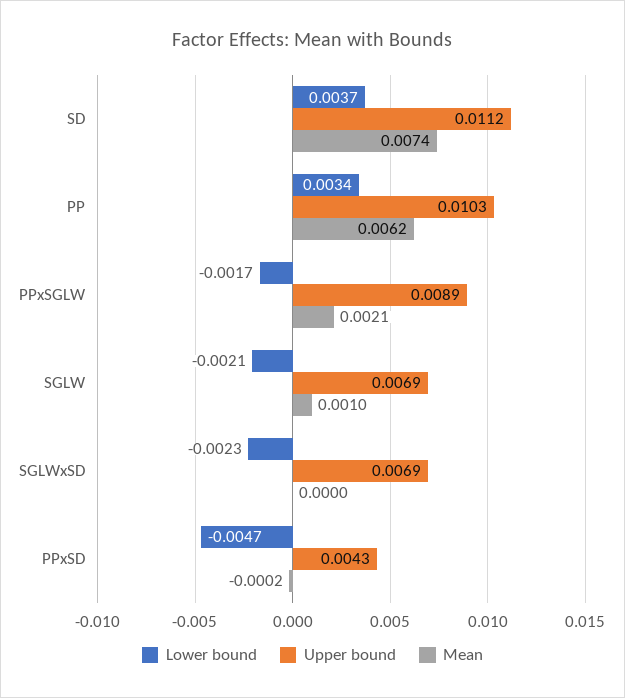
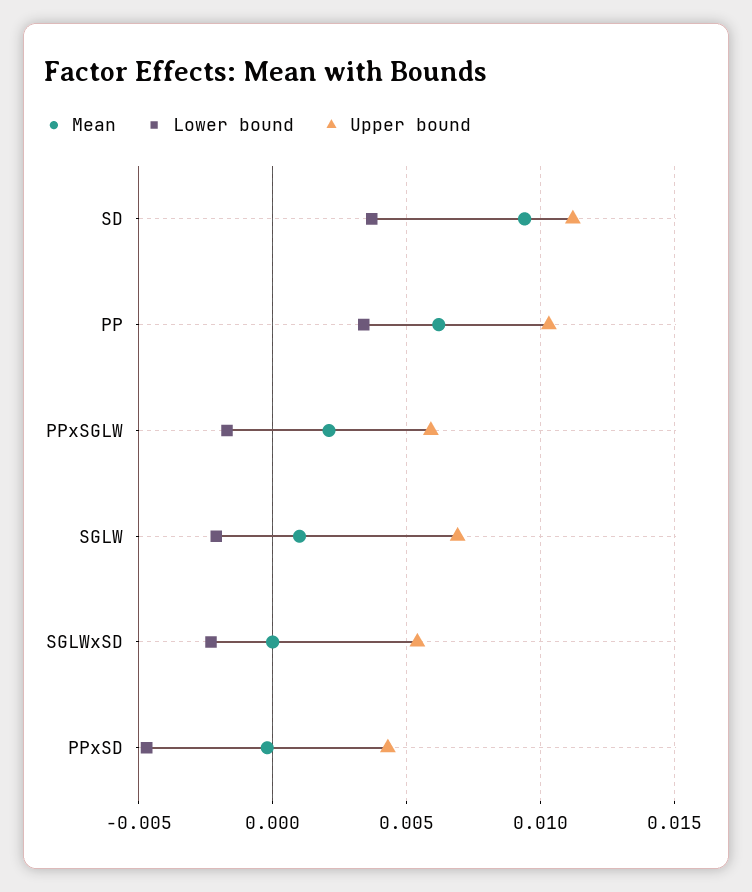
Mean, SD: 0.0074 -> 0.0095
Upper bound, PPxSGLW: 0.0089 -> 0.006
Upper bound, SGLWxSD: 0.0069 -> 0.0055

